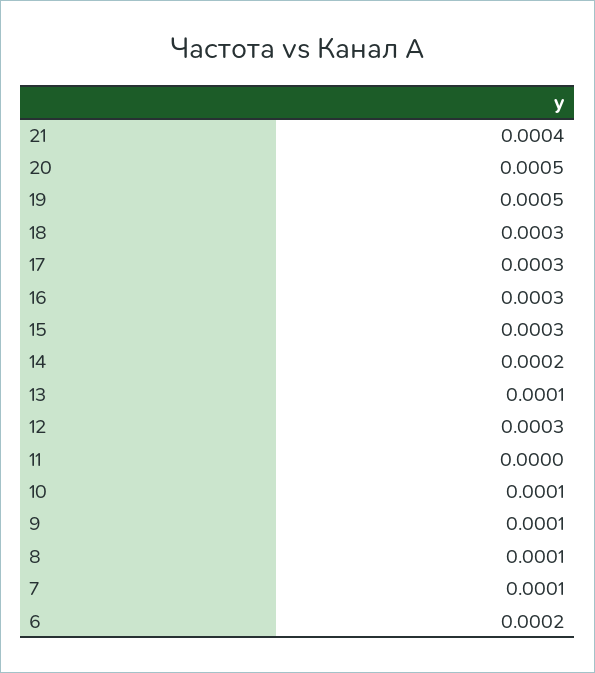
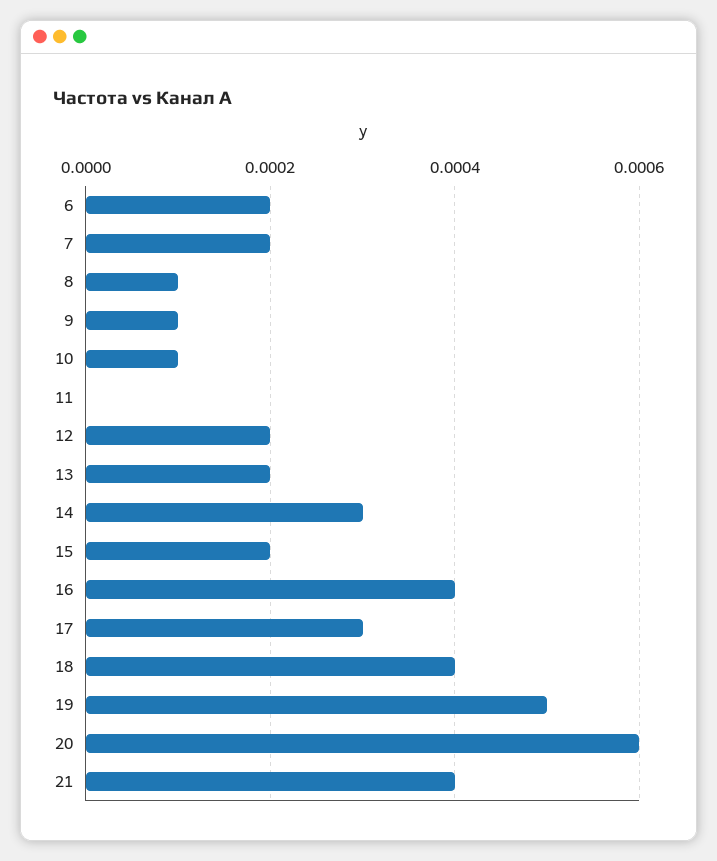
20: 0.0005 -> 0.0006
18: 0.0003 -> 0.0004
16: 0.0003 -> 0.0004
15: 0.0003 -> 0.0002
14: 0.0002 -> 0.0003
13: 0.0001 -> 0.0002
12: 0.0003 -> 0.0002
7: 0.0001 -> 0.0002

